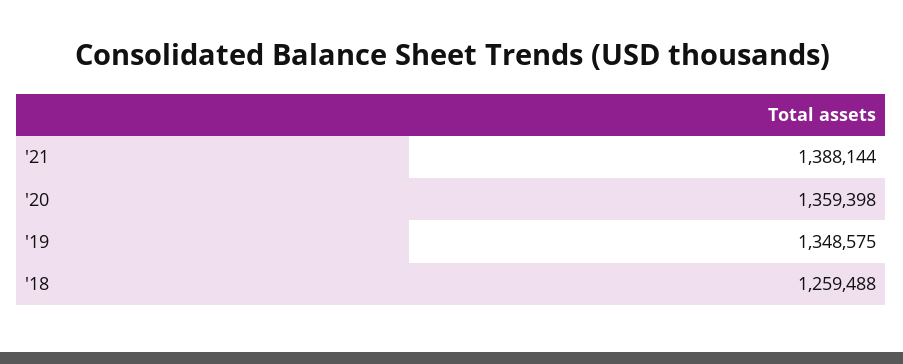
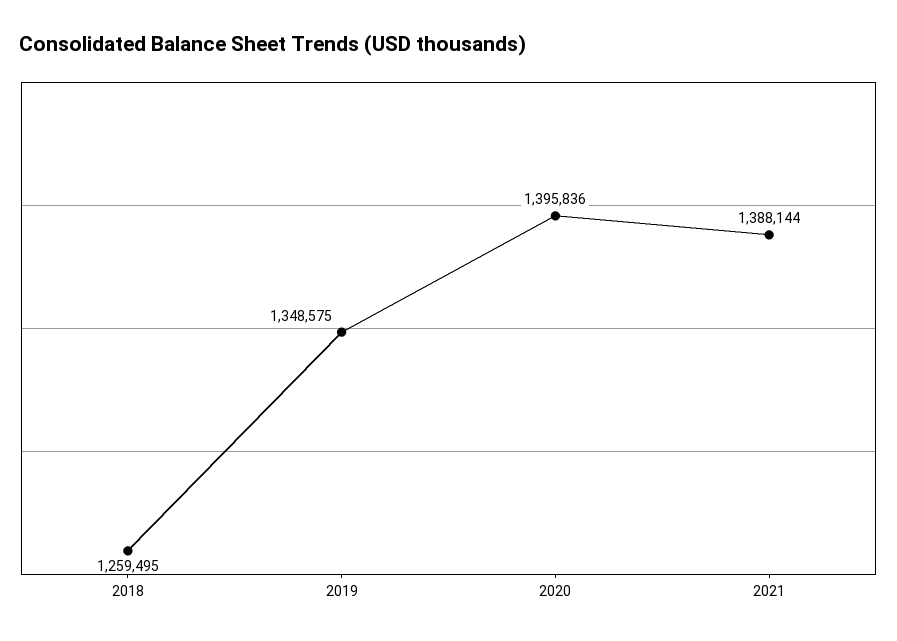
'20: 1359398 -> 1395836
'18: 1259488 -> 1259495

